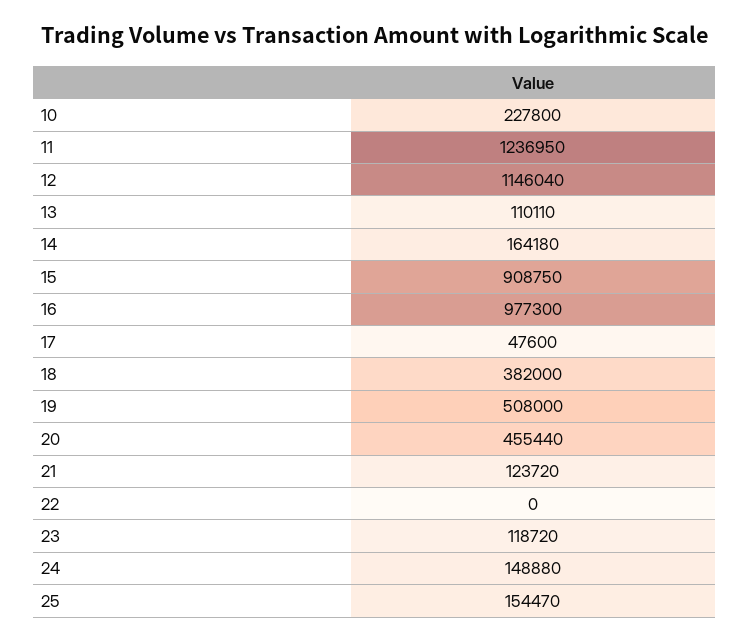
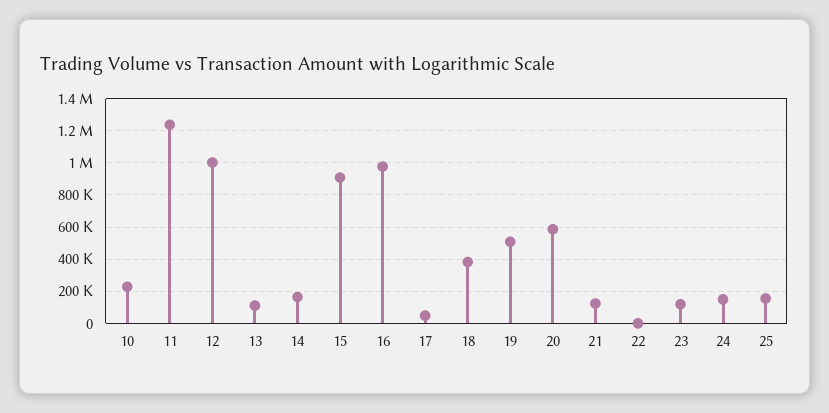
12: 1146040 -> 1000000
20: 455440 -> 600000

